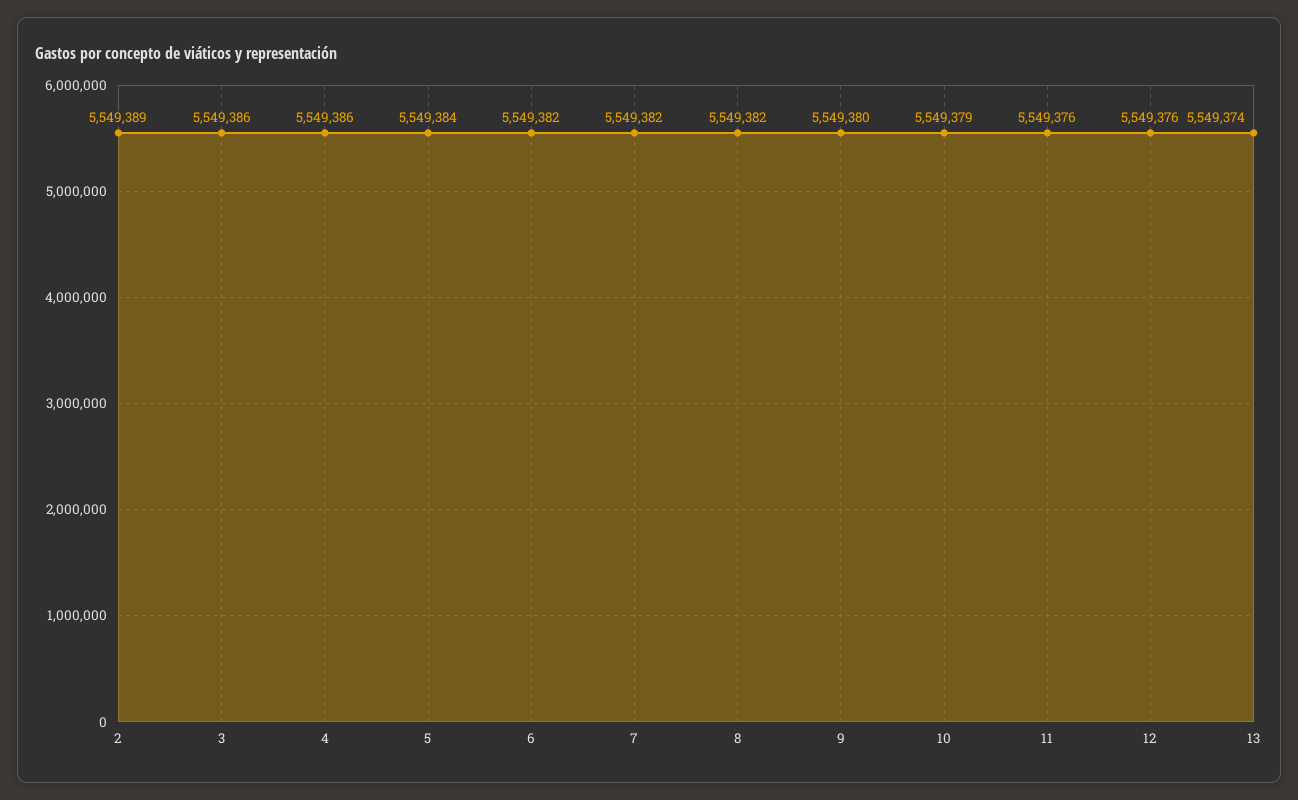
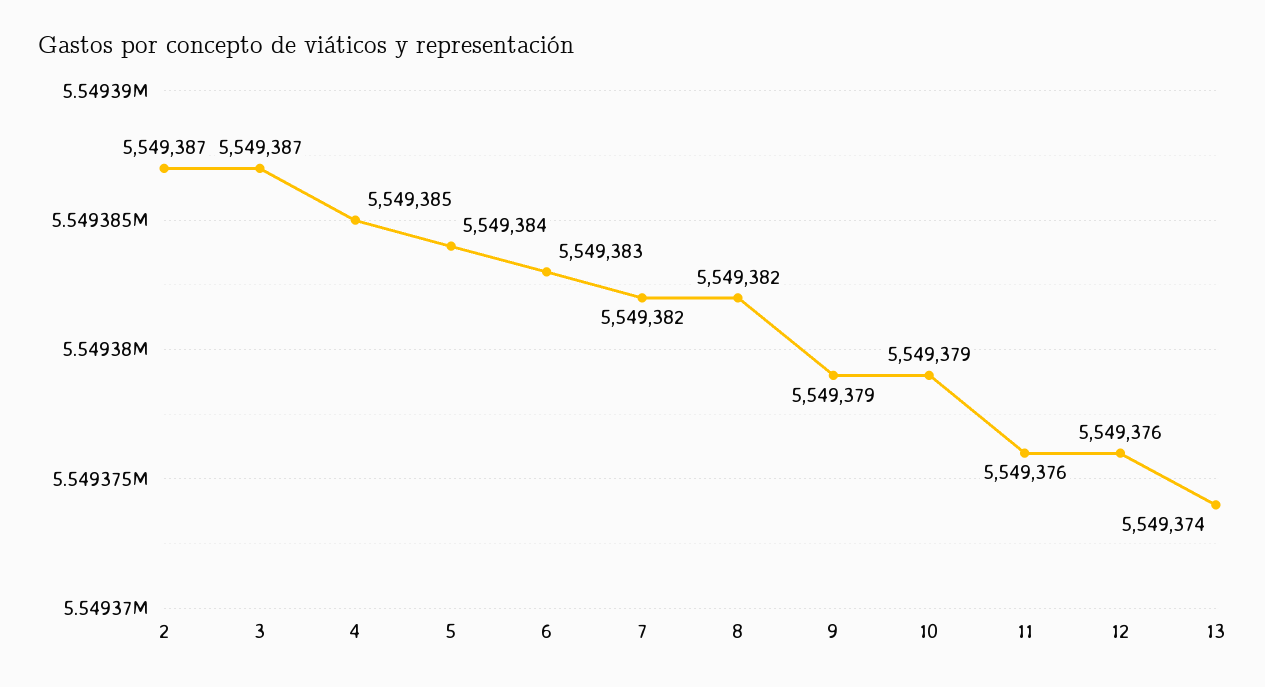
2: 5549389 -> 5549387
3: 5549386 -> 5549387
4: 5549386 -> 5549385
6: 5549382 -> 5549383
9: 5549380 -> 5549379

